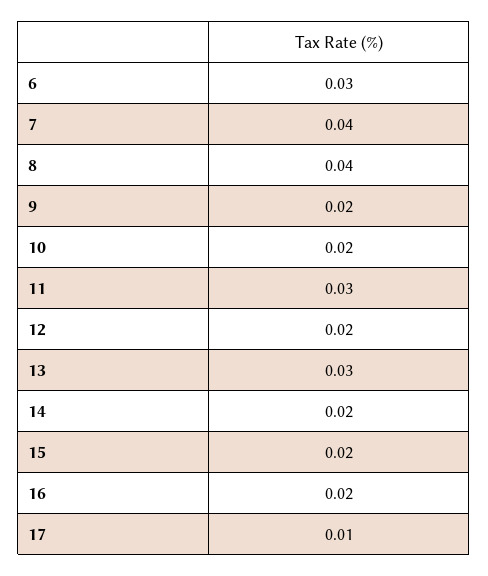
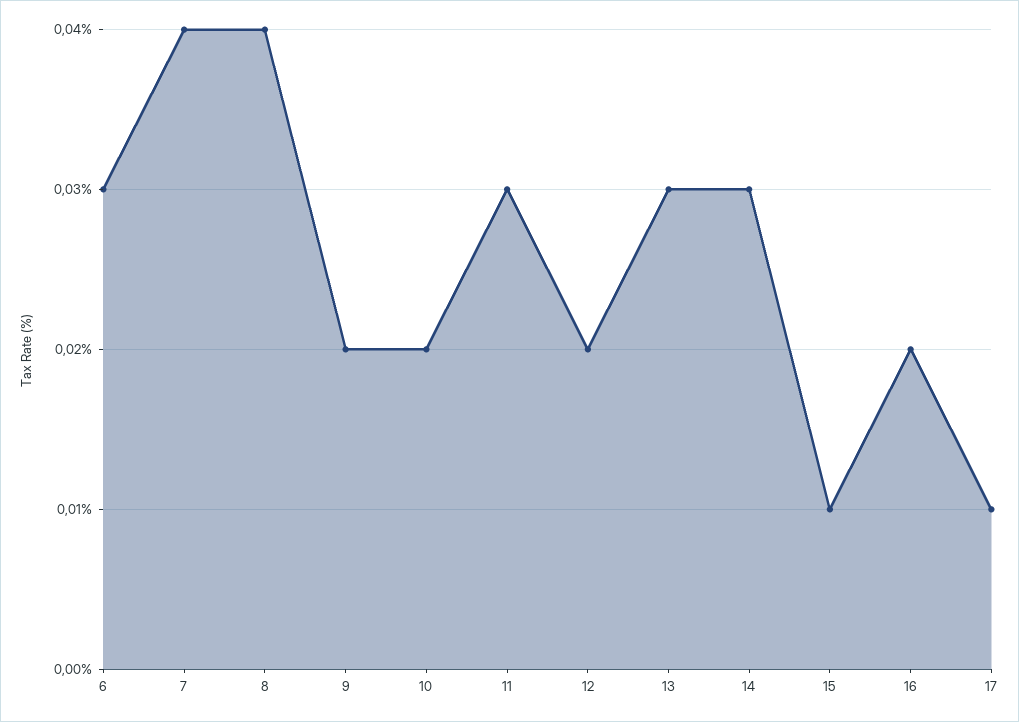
14: 0.02 -> 0.03
15: 0.02 -> 0.01

